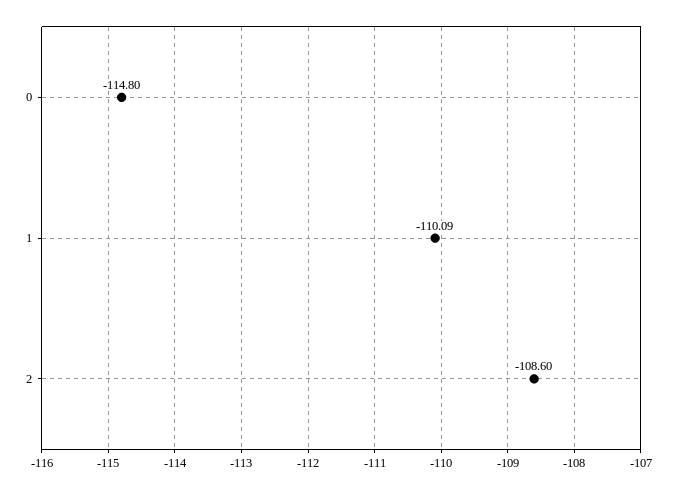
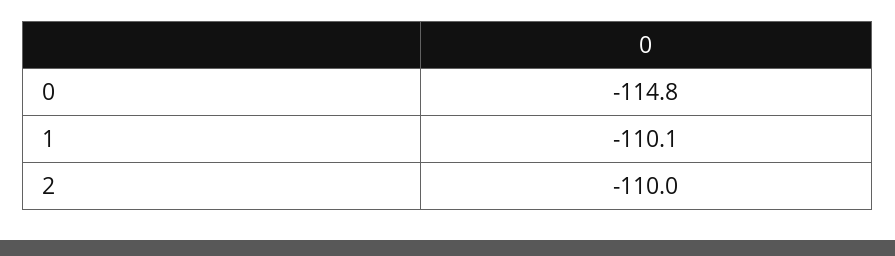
2: -108.6 -> -110

